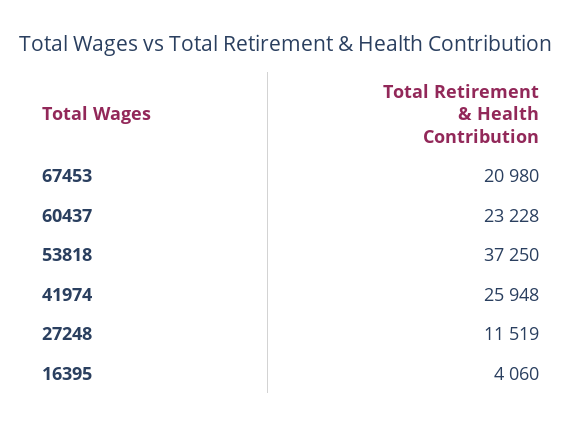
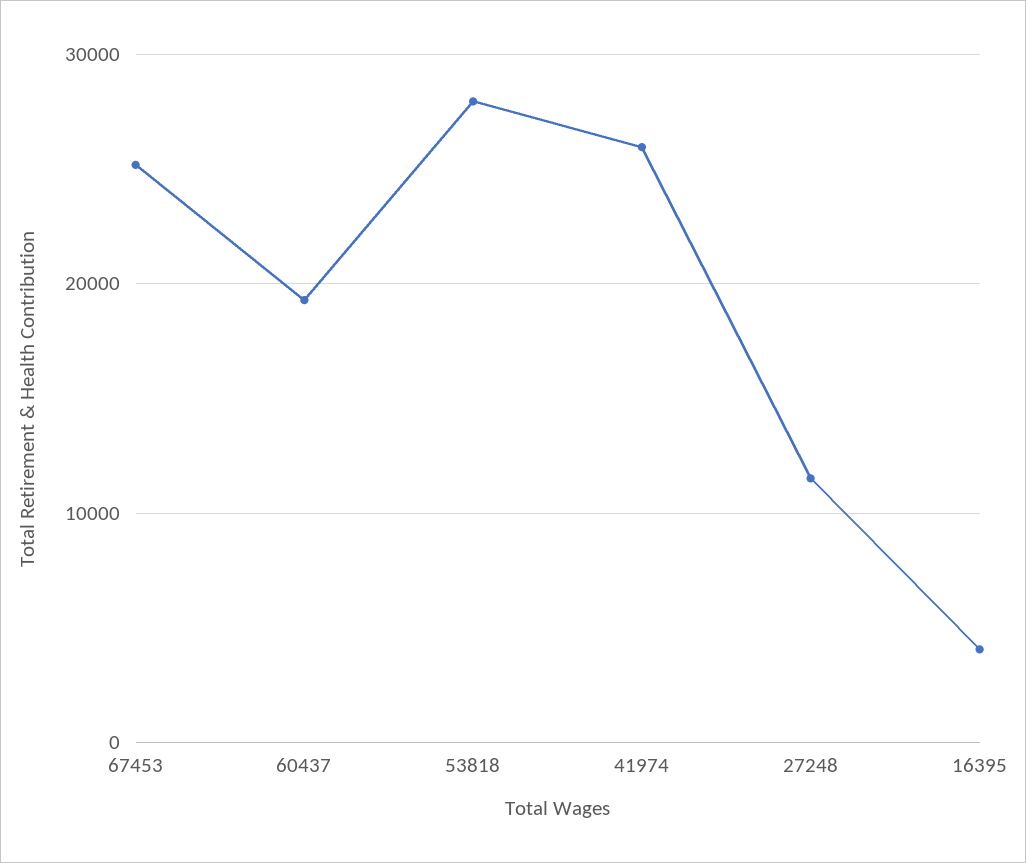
67453: 20980 -> 25000
60437: 23228 -> 19000
53818: 37250 -> 28000

